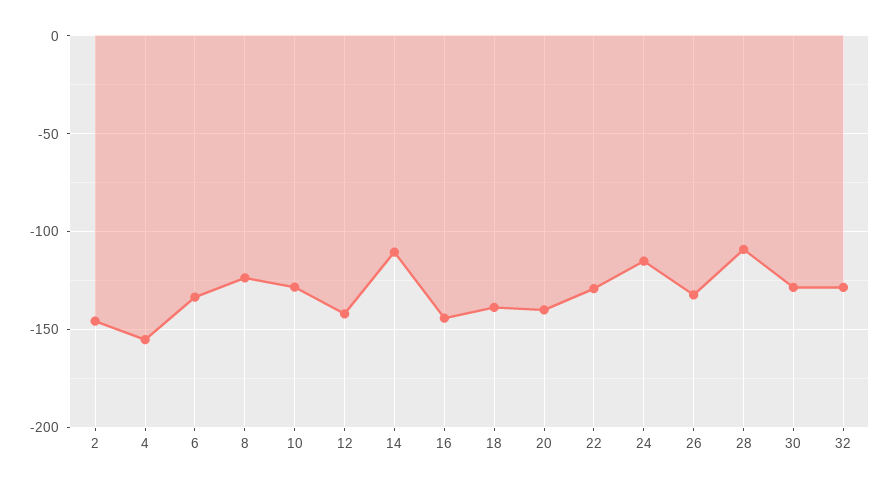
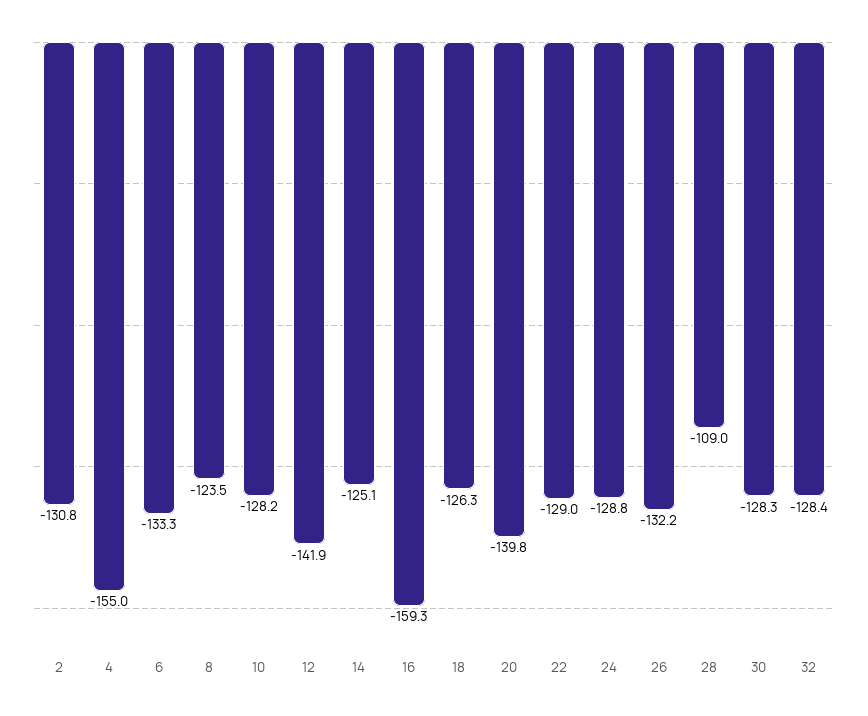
2: -145 -> -130.8
14: -110 -> -125.1
16: -145 -> -159.3
18: -140 -> -126.3
24: -115 -> -128.8

